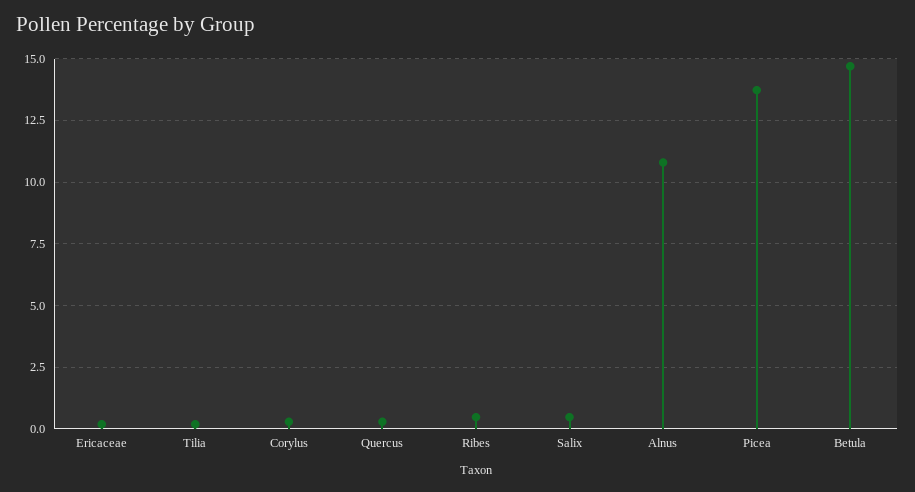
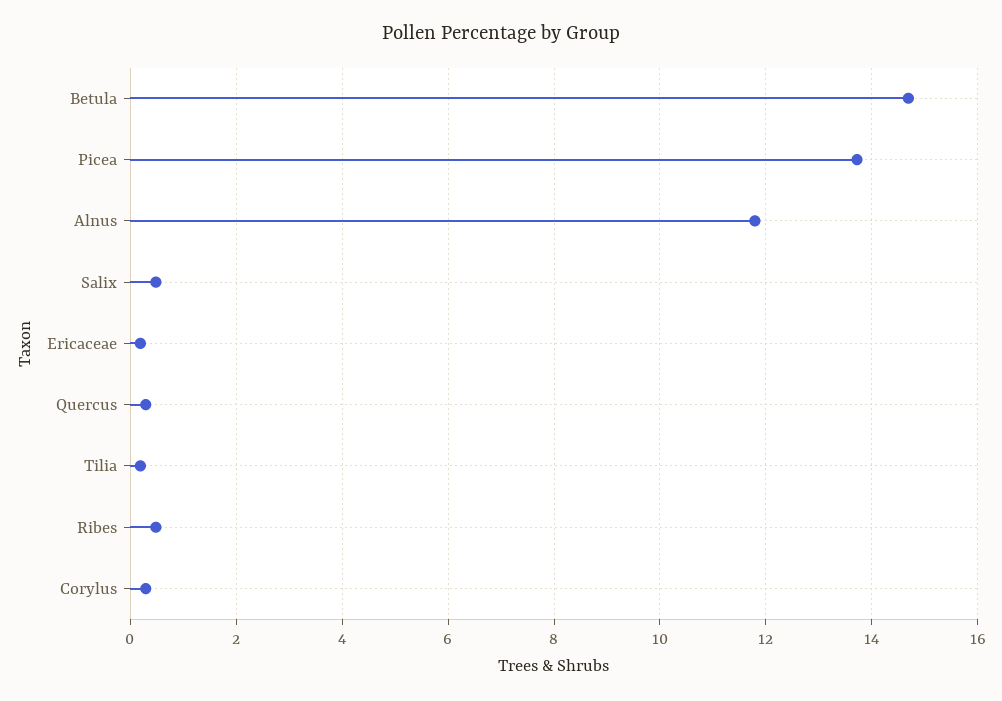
Alnus: 10.75 -> 11.8

